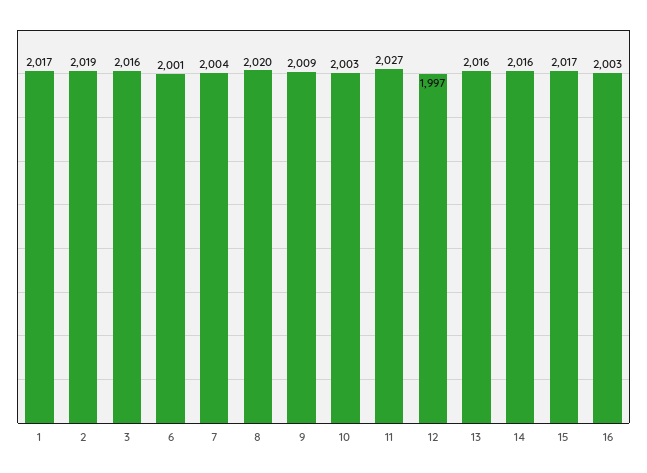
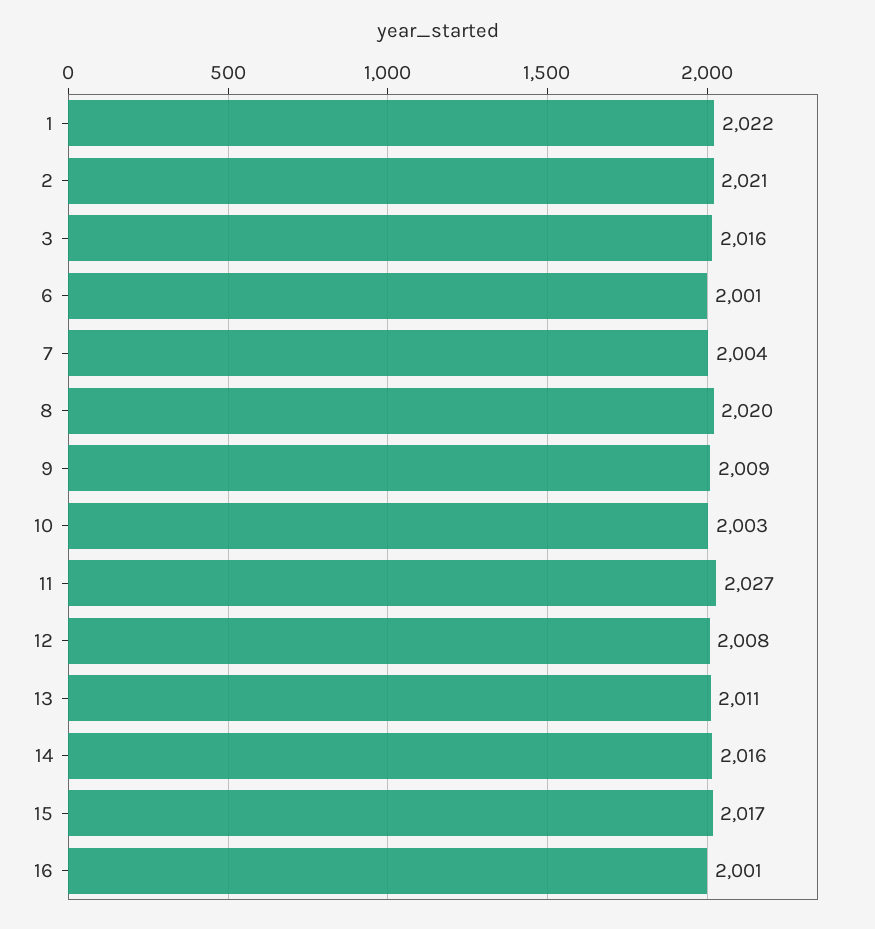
1: 2017 -> 2022
2: 2019 -> 2021
12: 1997 -> 2008
13: 2016 -> 2011
16: 2003 -> 2001

